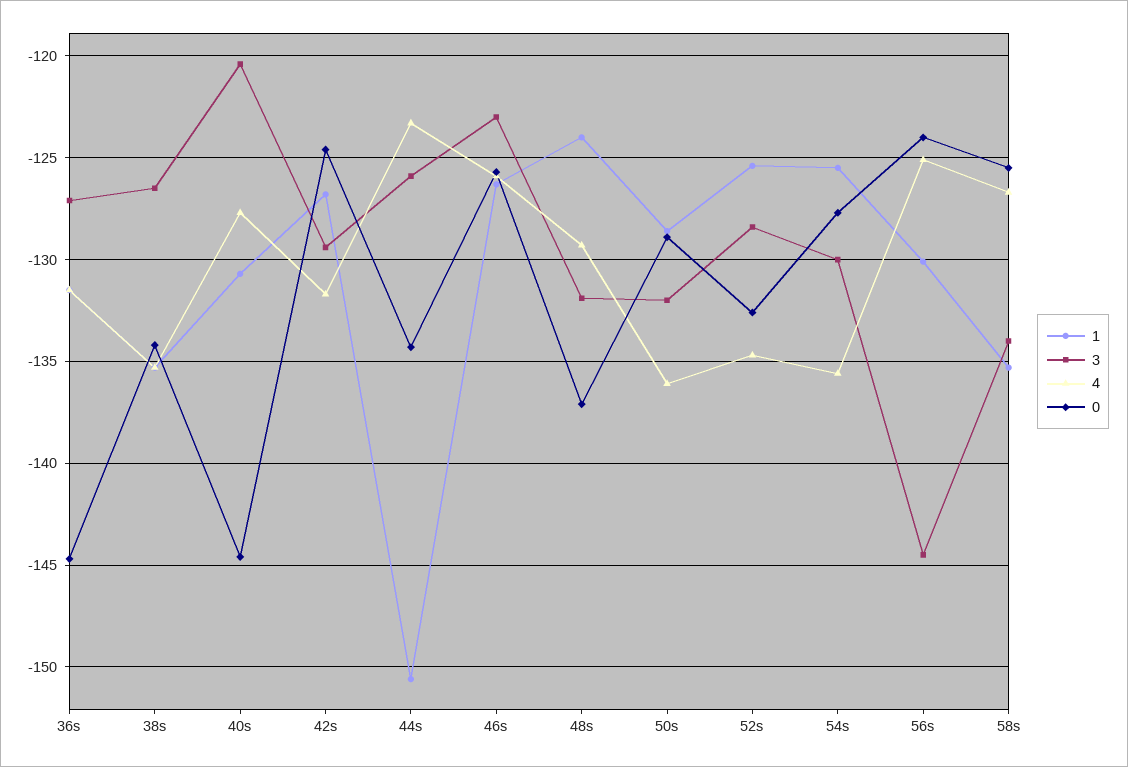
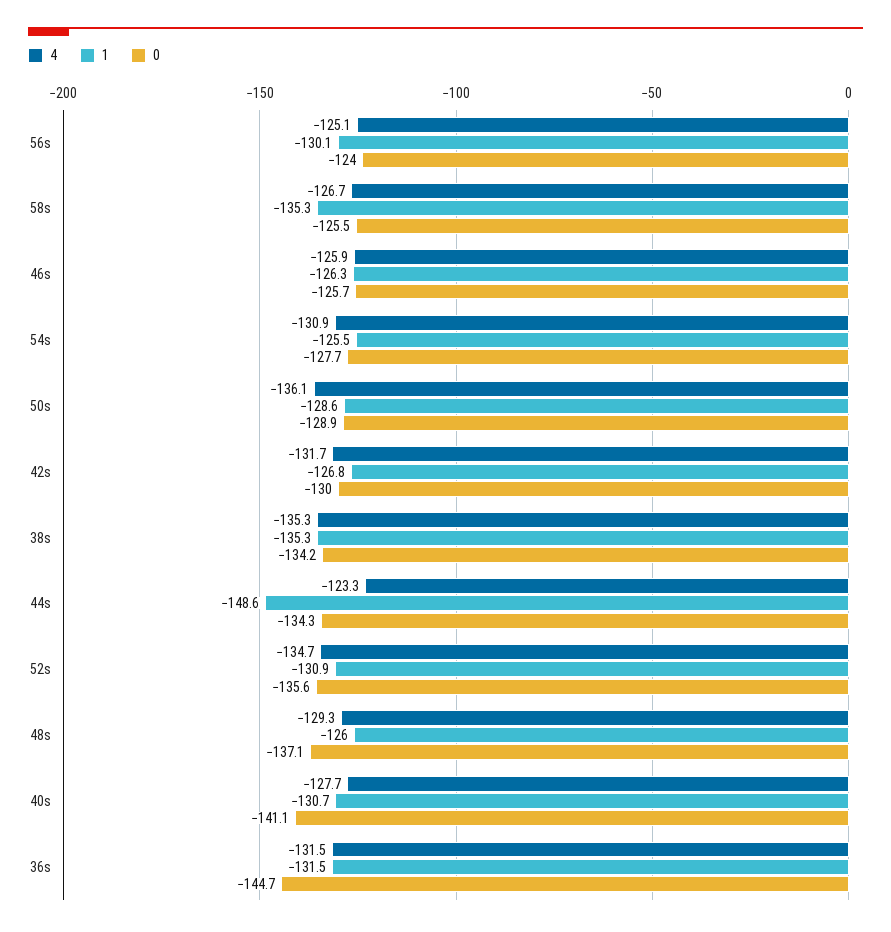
3, 36s: -127 -> none
3, 38s: -126.5 -> none
3, 40s: -120.5 -> none
0, 40s: -144.5 -> -141.1
3, 42s: -129.5 -> none
0, 42s: -124.5 -> -130
1, 44s: -150.5 -> -148.6
3, 44s: -126 -> none
3, 46s: -123 -> none
1, 48s: -124 -> -126
3, 48s: -132 -> none
3, 50s: -132 -> none
1, 52s: -125.5 -> -130.9
3, 52s: -128.5 -> none
0, 52s: -132.5 -> -135.6
3, 54s: -130 -> none
4, 54s: -135.5 -> -130.9
3, 56s: -144.5 -> none
3, 58s: -134 -> none

